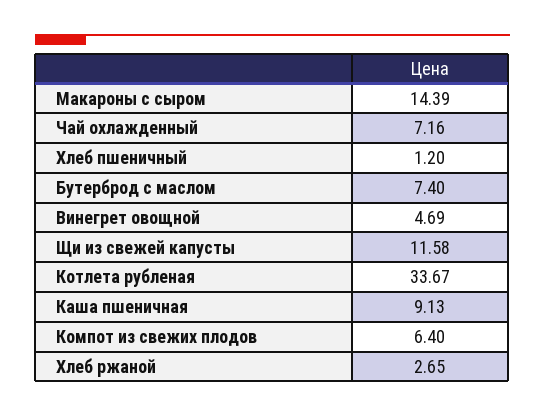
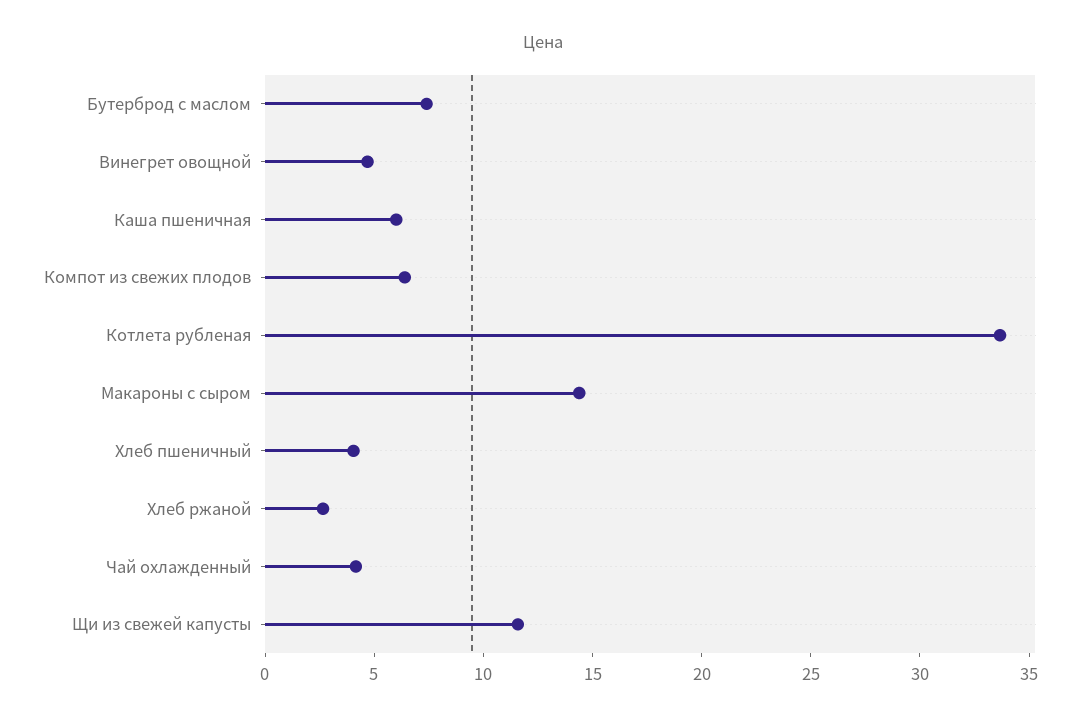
Чай охлажденный: 7.16 -> 4
Хлеб пшеничный: 1.2 -> 4
Каша пшеничная: 9.13 -> 6

